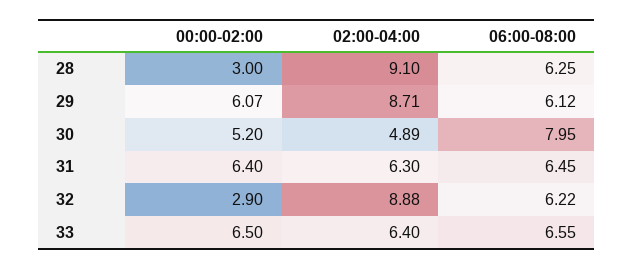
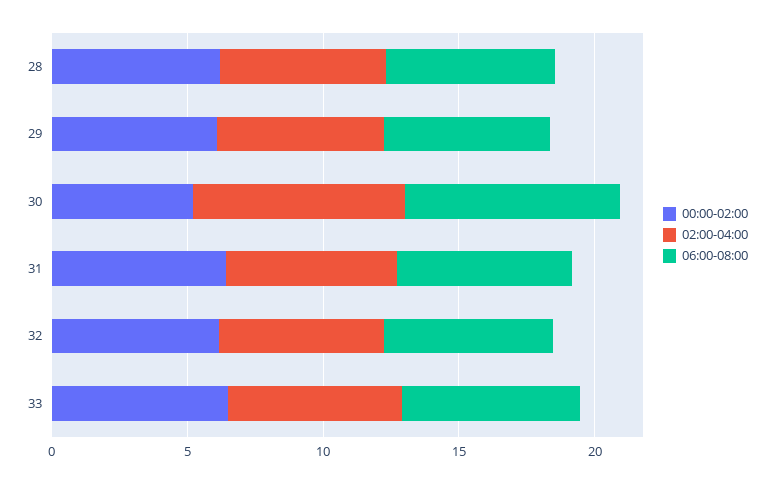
00:00-02:00, 28: 3 -> 6
02:00-04:00, 28: 9.1 -> 6
02:00-04:00, 29: 8.71 -> 6
02:00-04:00, 30: 4.89 -> 8
00:00-02:00, 32: 2.9 -> 6
02:00-04:00, 32: 8.88 -> 6

